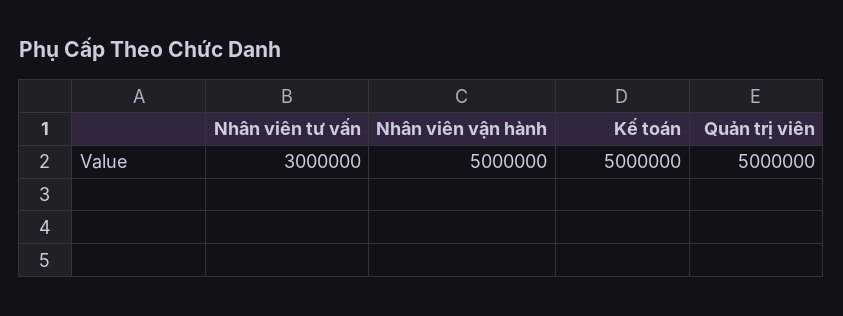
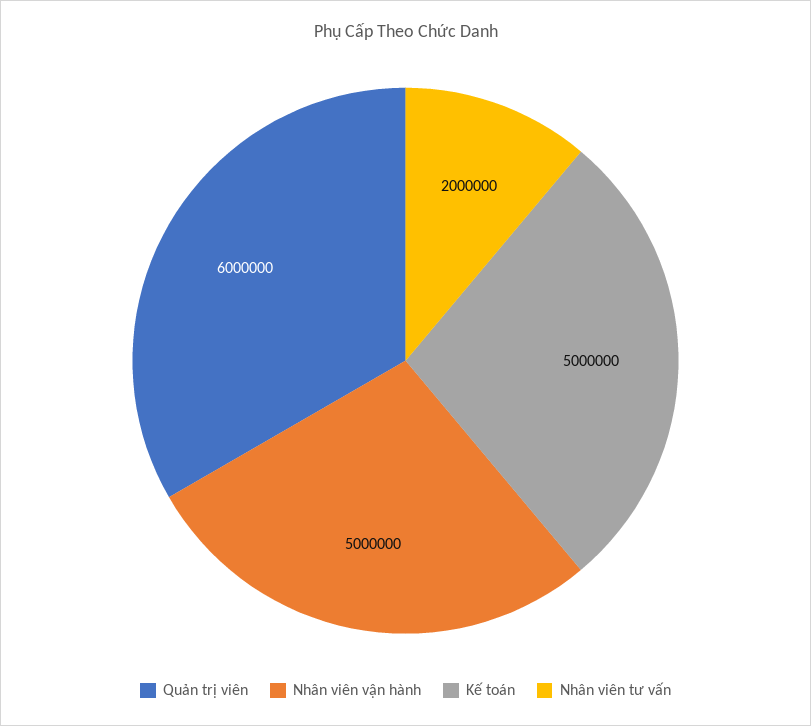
Nhân viên tư vấn: 3000000 -> 2000000
Quản trị viên: 5000000 -> 6000000

